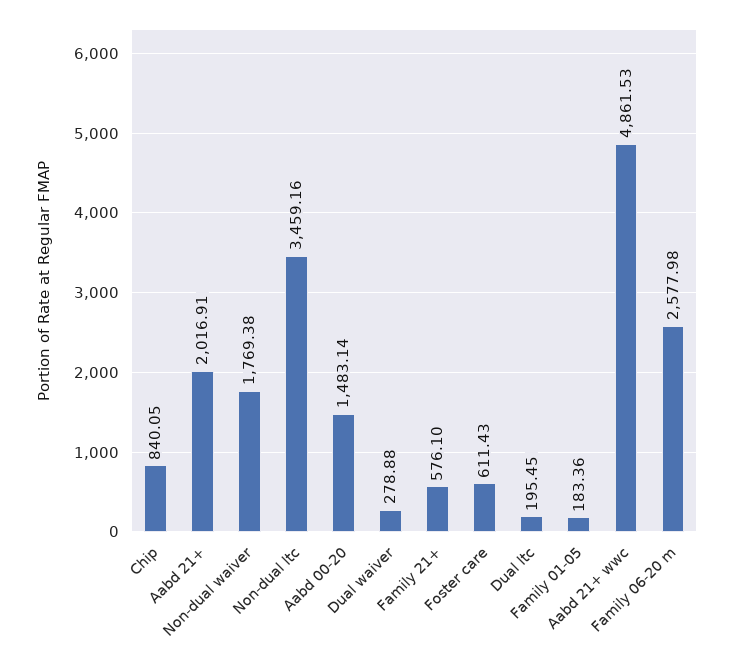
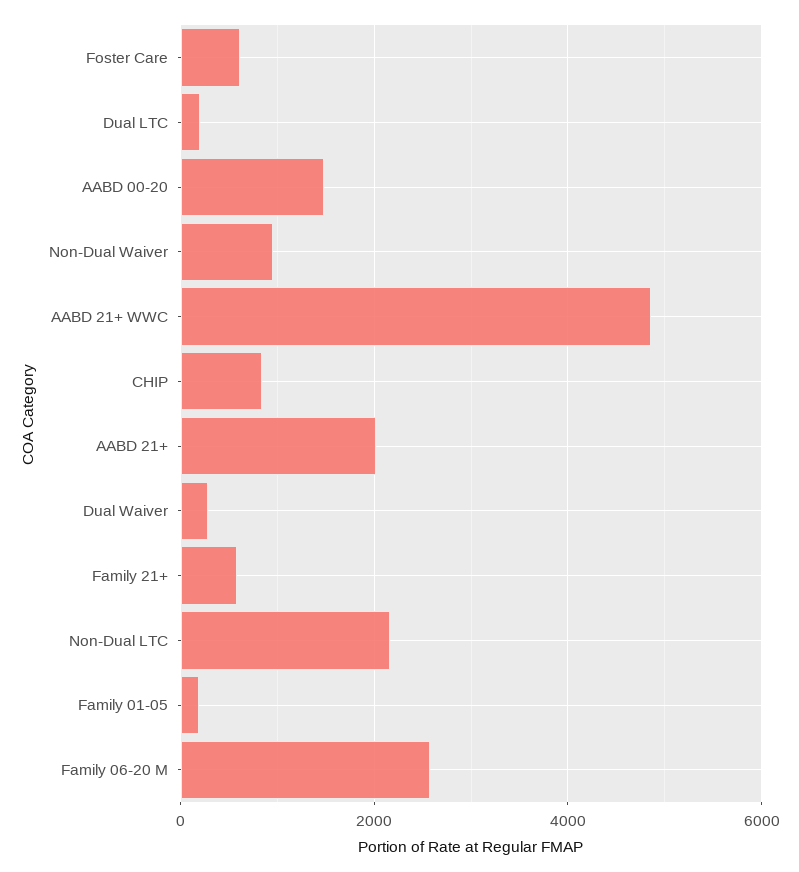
Non-dual waiver: 1769.38 -> 1000
Non-dual ltc: 3459.16 -> 2200

